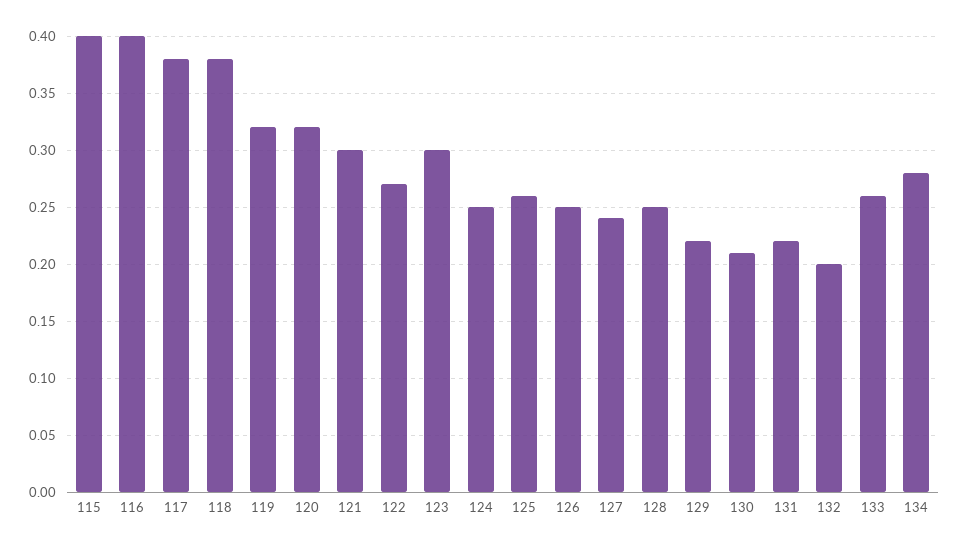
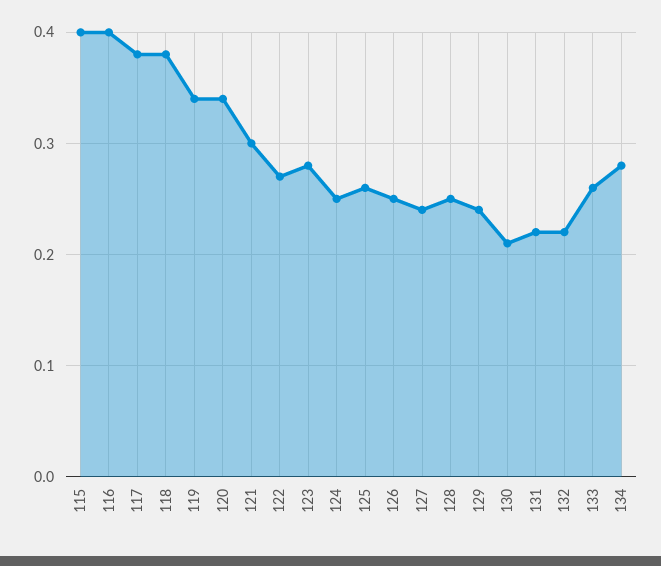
119: 0.32 -> 0.34
120: 0.32 -> 0.34
123: 0.3 -> 0.28
129: 0.22 -> 0.24
132: 0.2 -> 0.22

